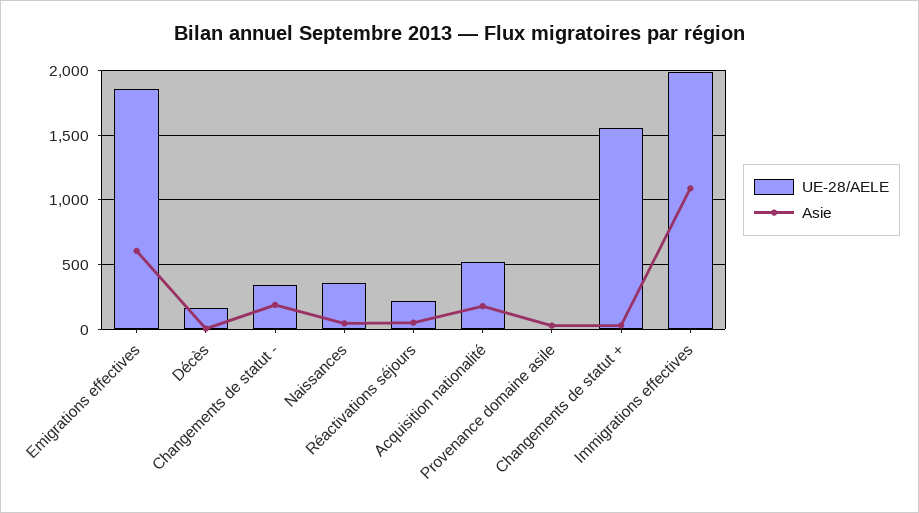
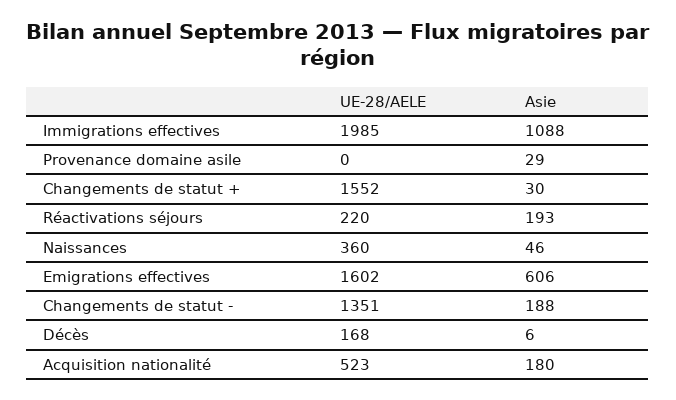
UE-28/AELE, Emigrations effectives: 1850 -> 1602
UE-28/AELE, Changements de statut -: 350 -> 1351
Asie, Réactivations séjours: 50 -> 193

